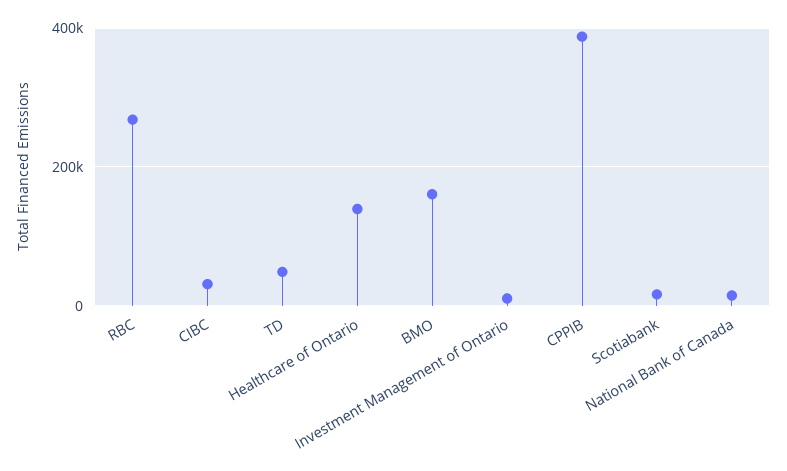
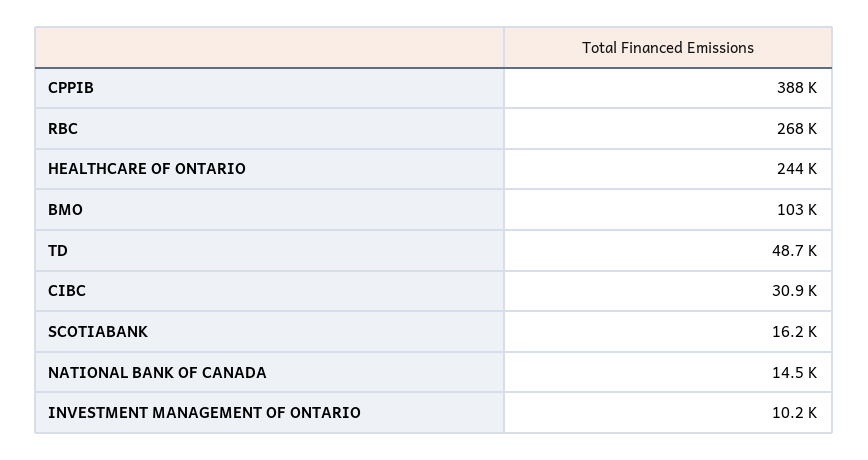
Healthcare of Ontario: 140000 -> 244000
BMO: 160000 -> 103000

